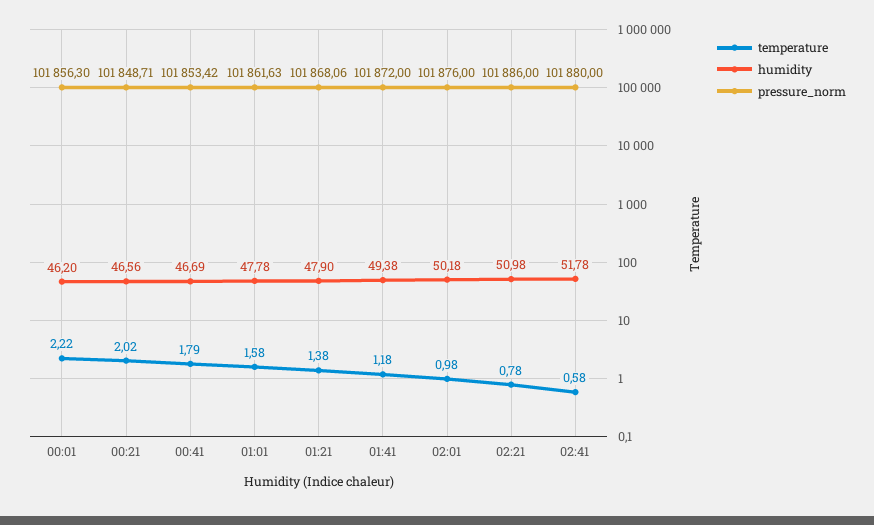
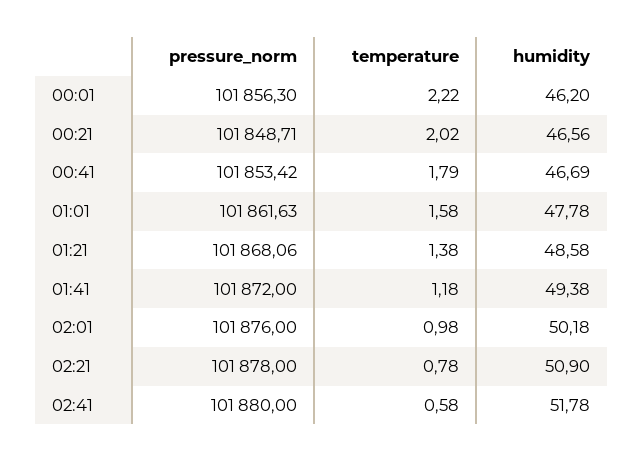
humidity, 01:21: 47.9 -> 48.58
humidity, 02:21: 50.98 -> 50.9
pressure_norm, 02:21: 101886 -> 101878

